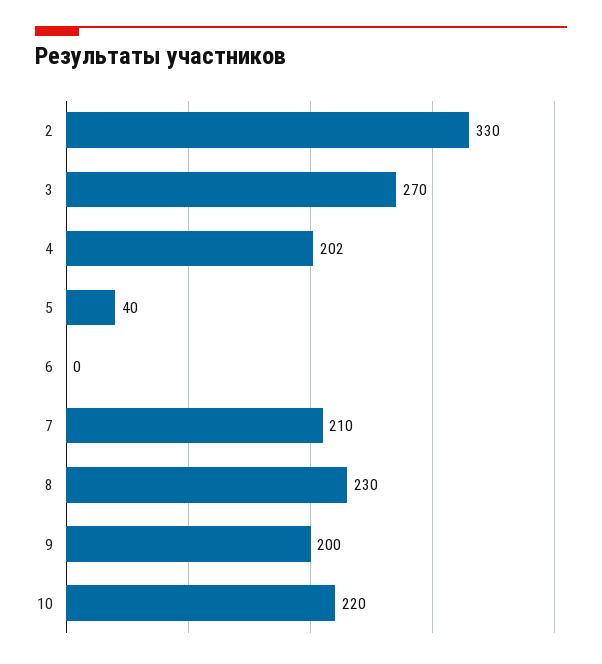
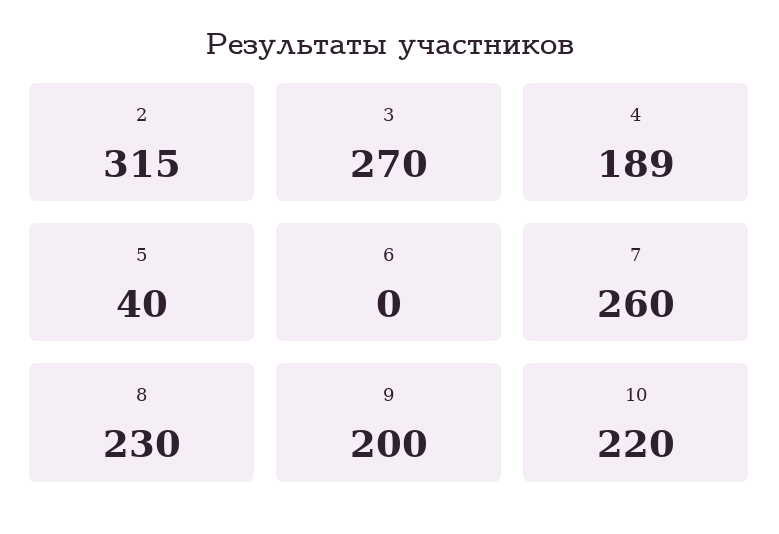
2: 330 -> 315
4: 202 -> 189
7: 210 -> 260

